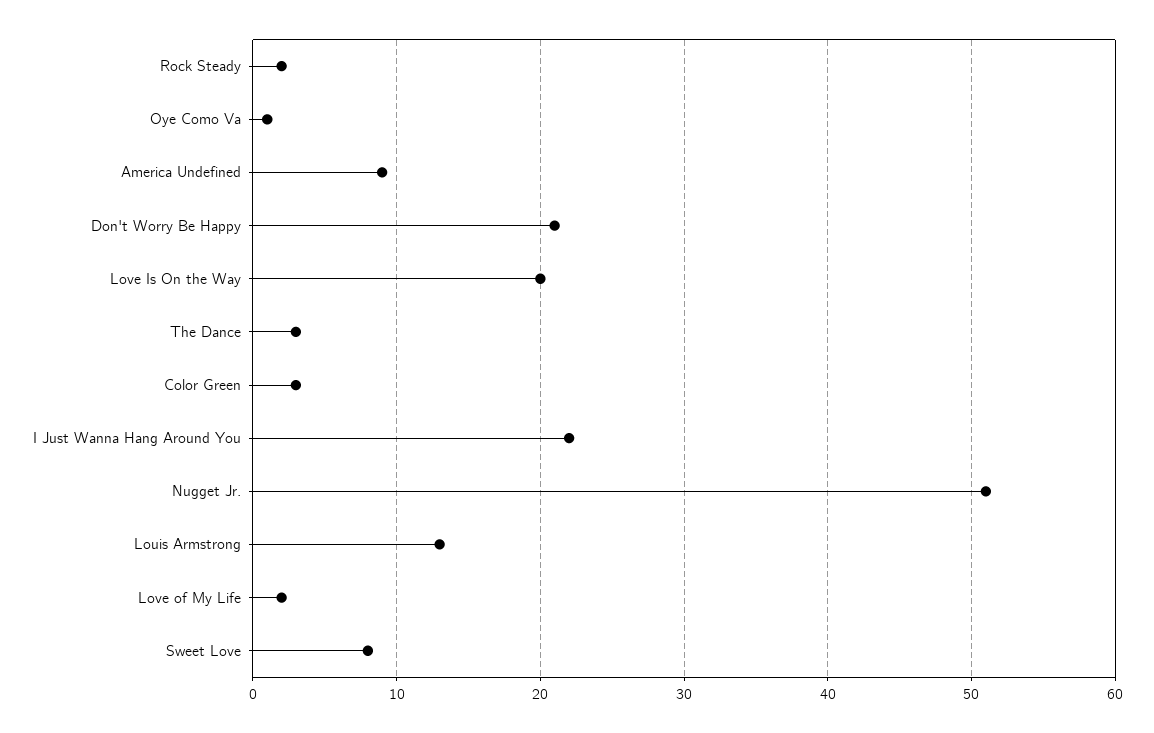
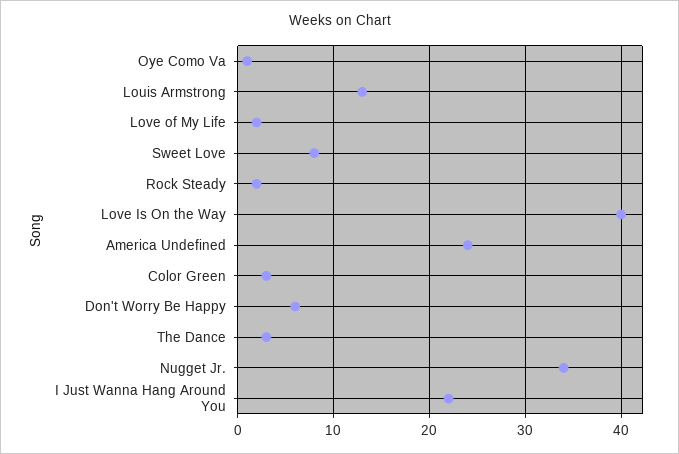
America Undefined: 9 -> 24
Don't Worry Be Happy: 21 -> 6
Love Is On the Way: 20 -> 40
Nugget Jr.: 51 -> 34

